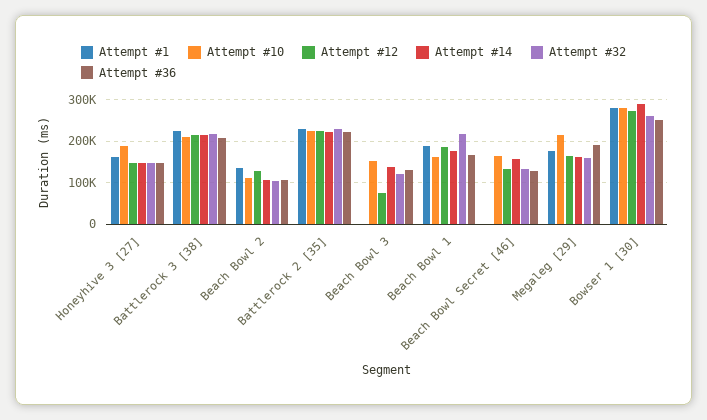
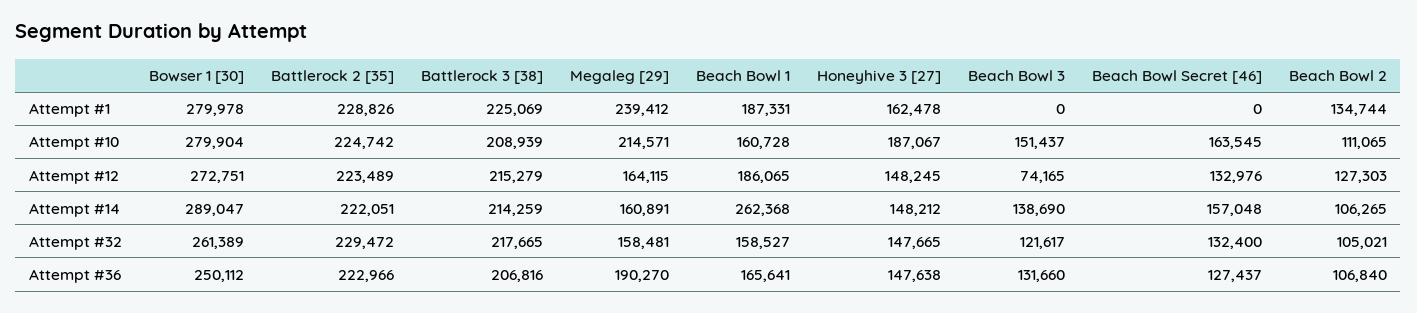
Attempt #14, Beach Bowl 1: 180000 -> 262368
Attempt #32, Beach Bowl 1: 220000 -> 158527
Attempt #1, Megaleg [29]: 180000 -> 239412

